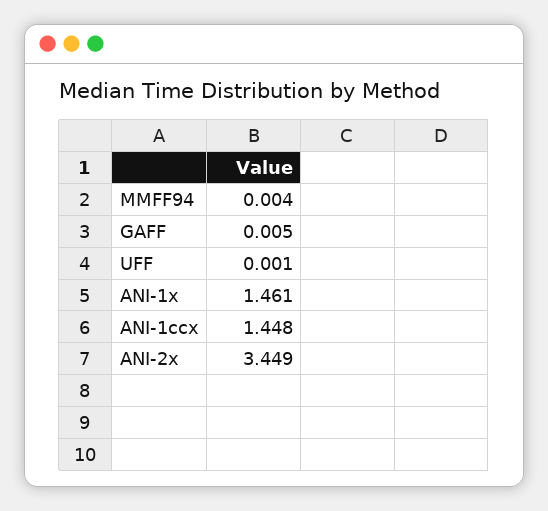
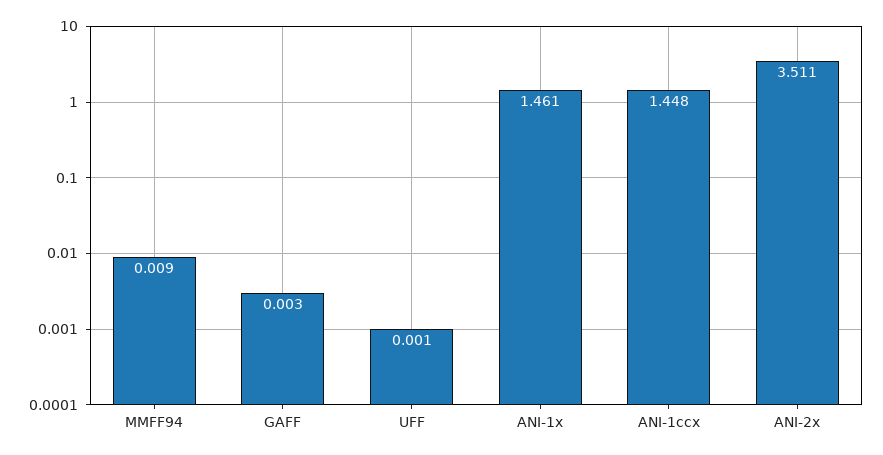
MMFF94: 0.004 -> 0.009
GAFF: 0.005 -> 0.003
ANI-2x: 3.449 -> 3.511

